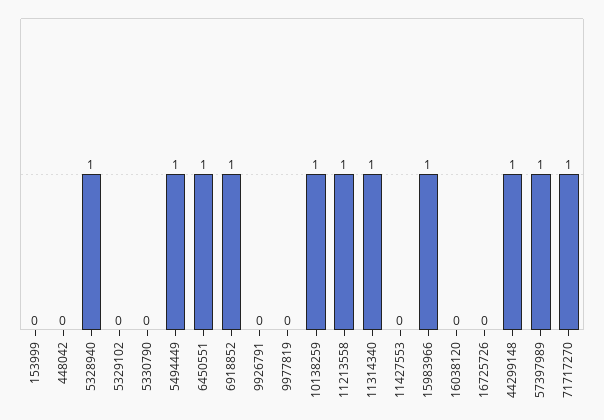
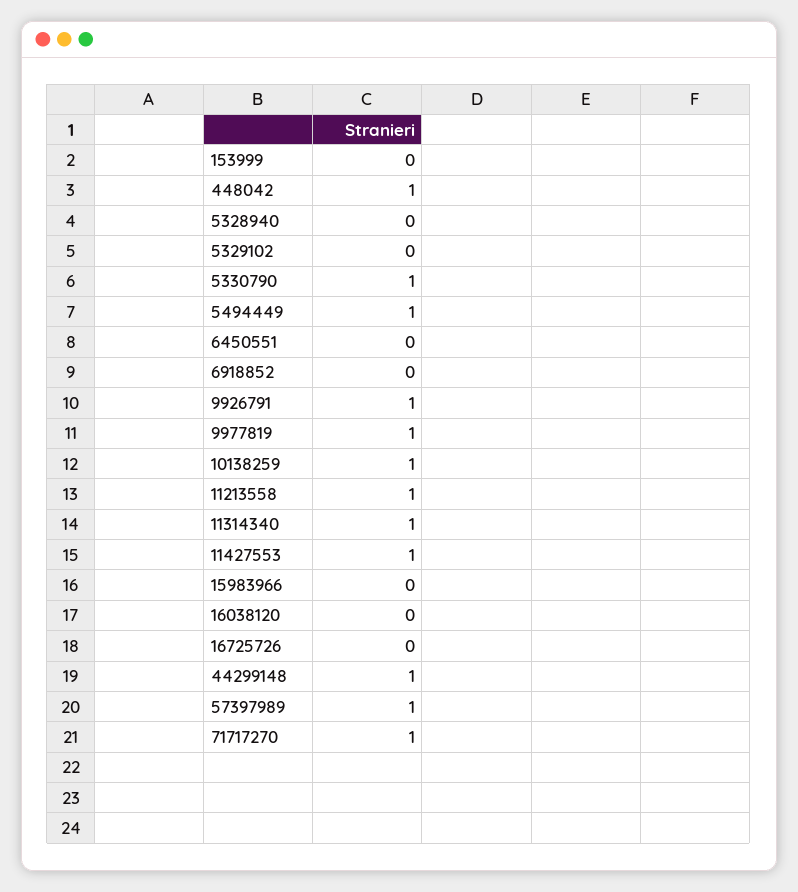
448042: 0 -> 1
5328940: 1 -> 0
5330790: 0 -> 1
6450551: 1 -> 0
6918852: 1 -> 0
9926791: 0 -> 1
9977819: 0 -> 1
11427553: 0 -> 1
15983966: 1 -> 0

